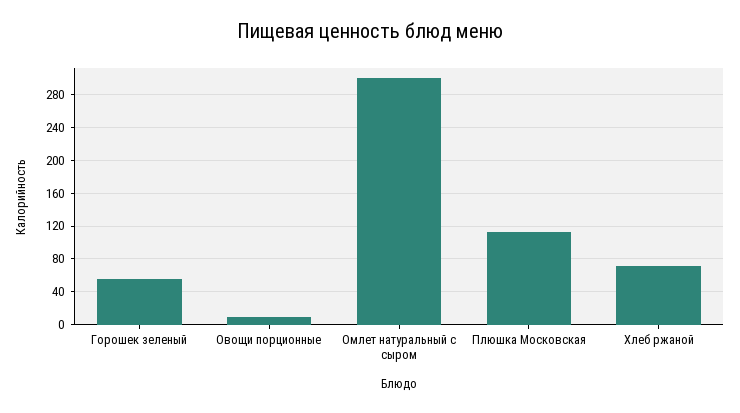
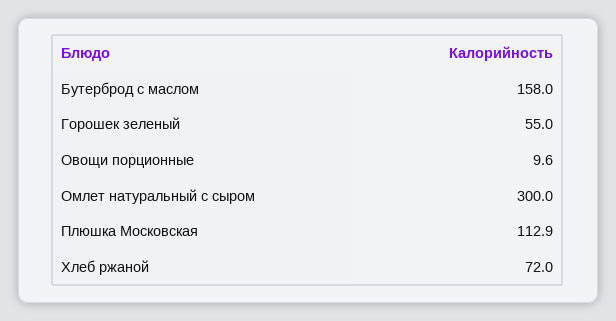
Бутерброд с маслом: none -> 158

